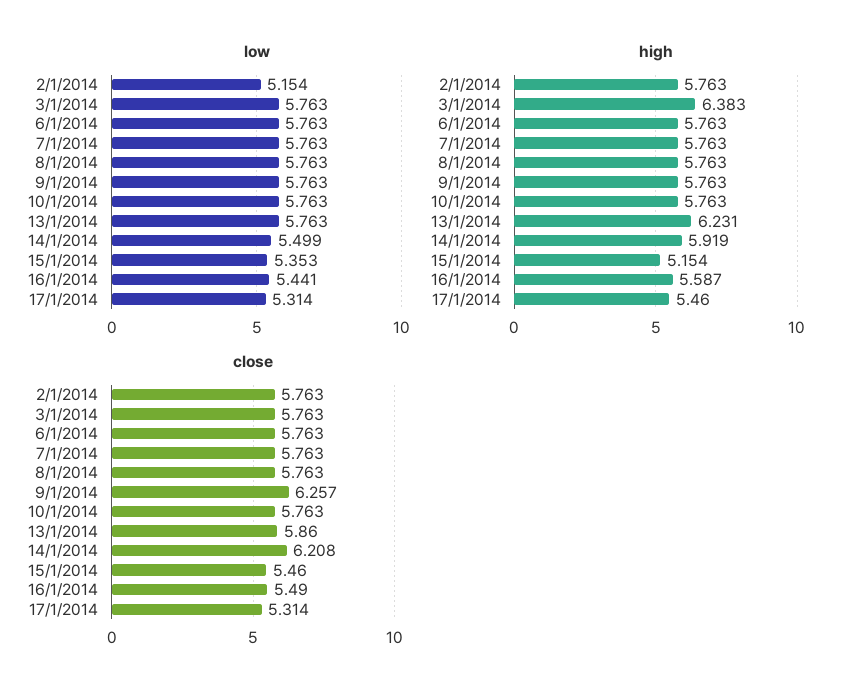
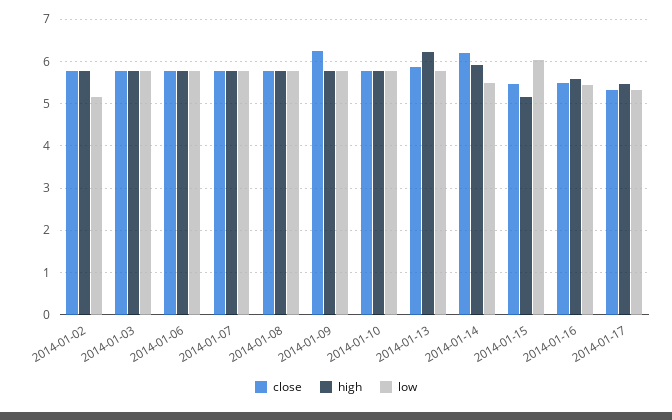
low, 15/1/2014: 5.353 -> 6
high, 3/1/2014: 6.383 -> 5.8

